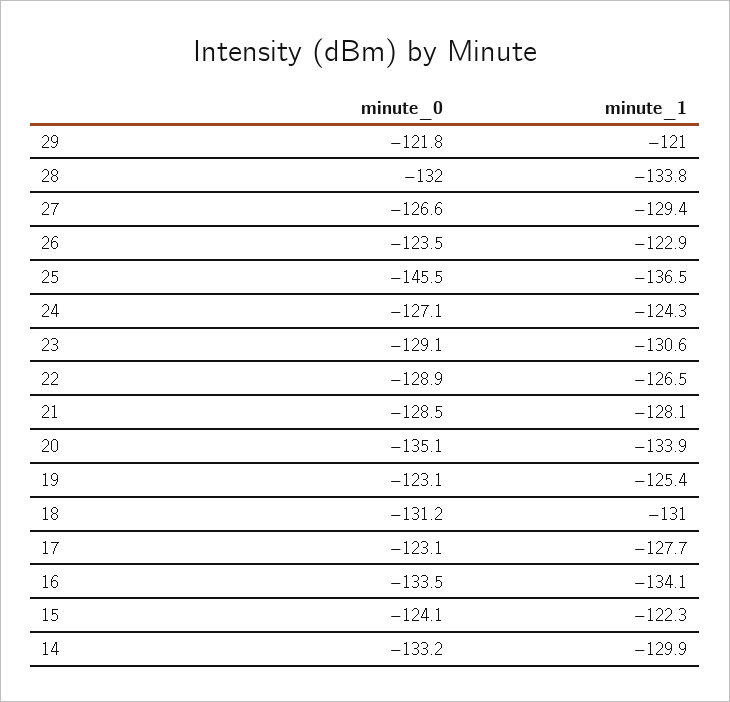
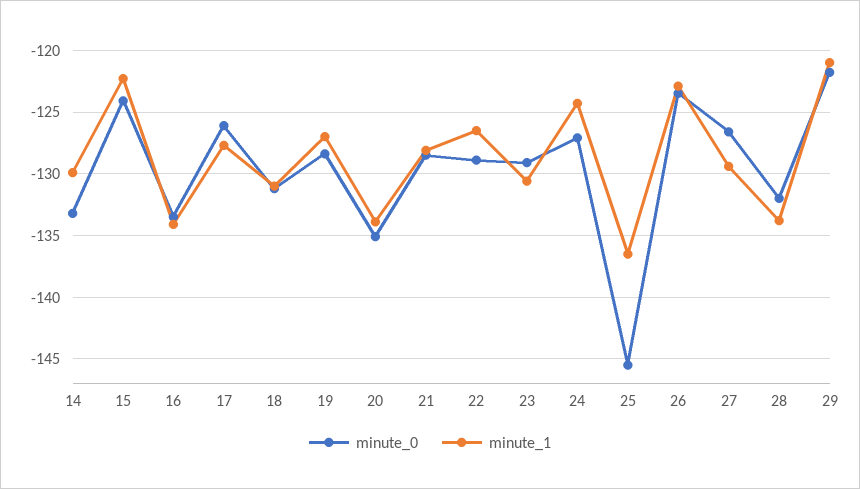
minute_0, 19: -123.1 -> -128.5
minute_1, 19: -125.4 -> -127
minute_0, 17: -123.1 -> -126

